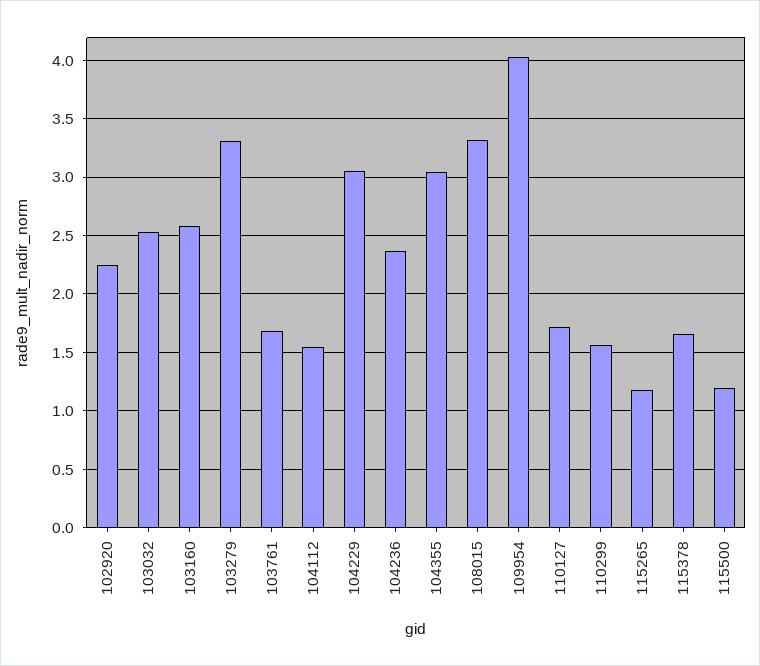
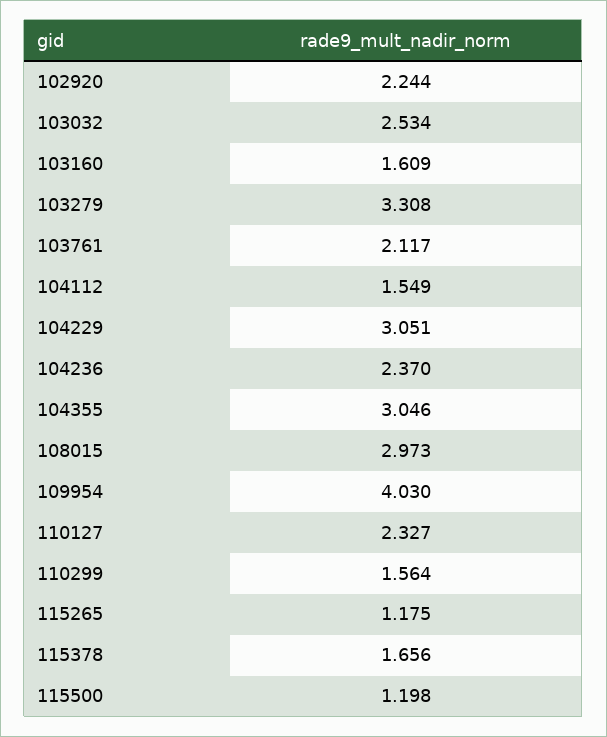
103160: 2.6 -> 1.609
103761: 1.7 -> 2.117
108015: 3.3 -> 2.973
110127: 1.7 -> 2.327

